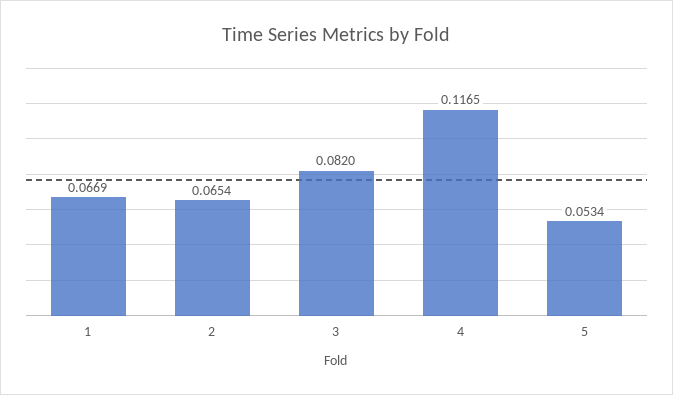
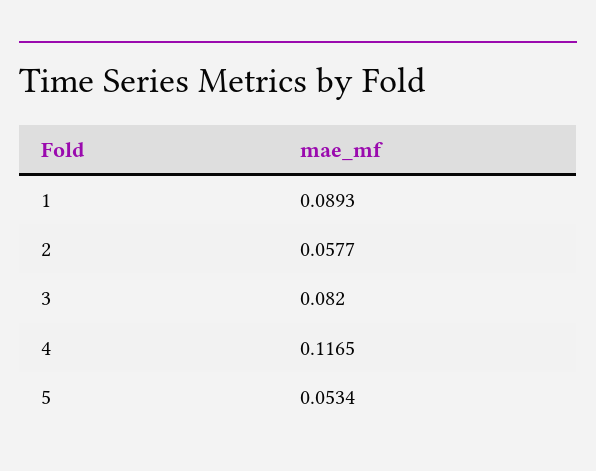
1: 0.0669 -> 0.0893
2: 0.0654 -> 0.0577

